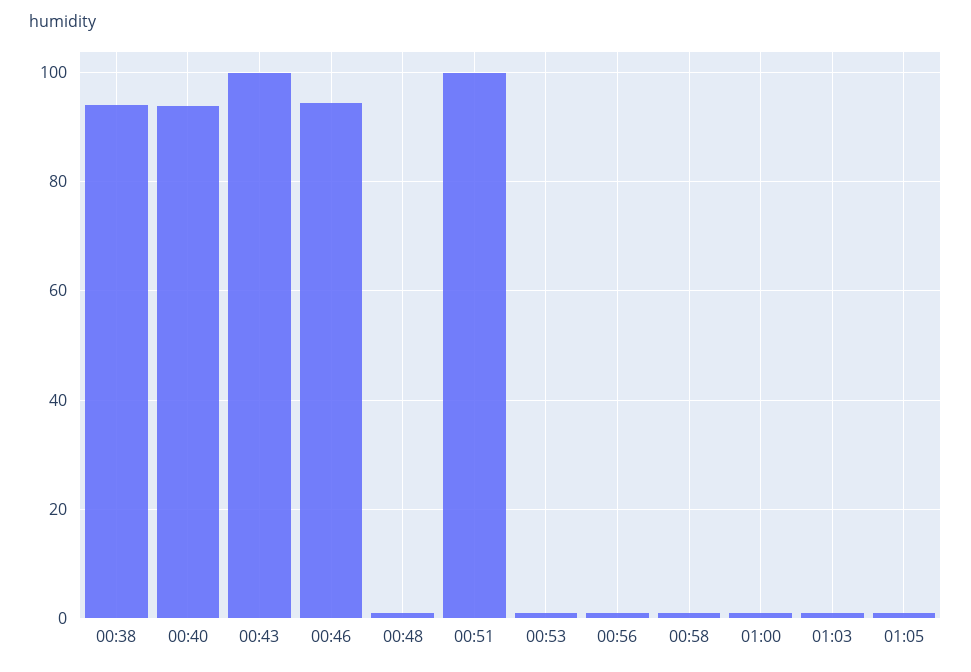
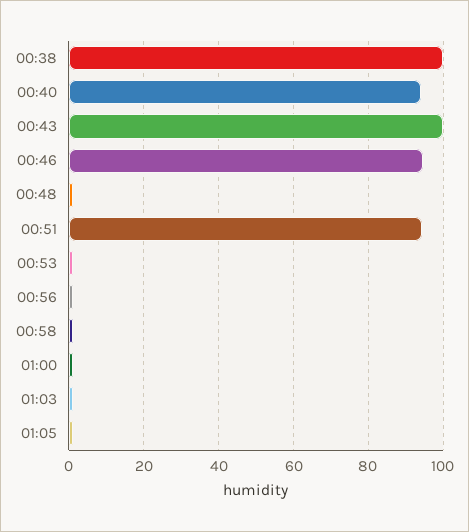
00:38: 94 -> 100
00:51: 100 -> 94

